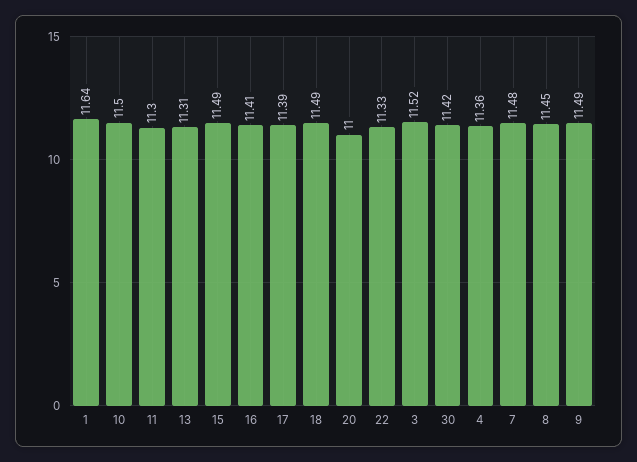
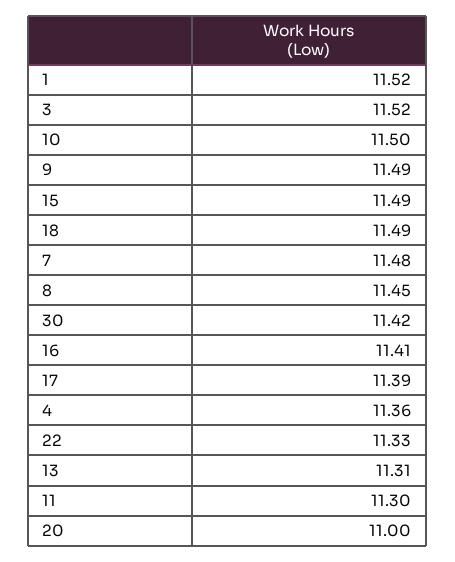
1: 11.64 -> 11.52

